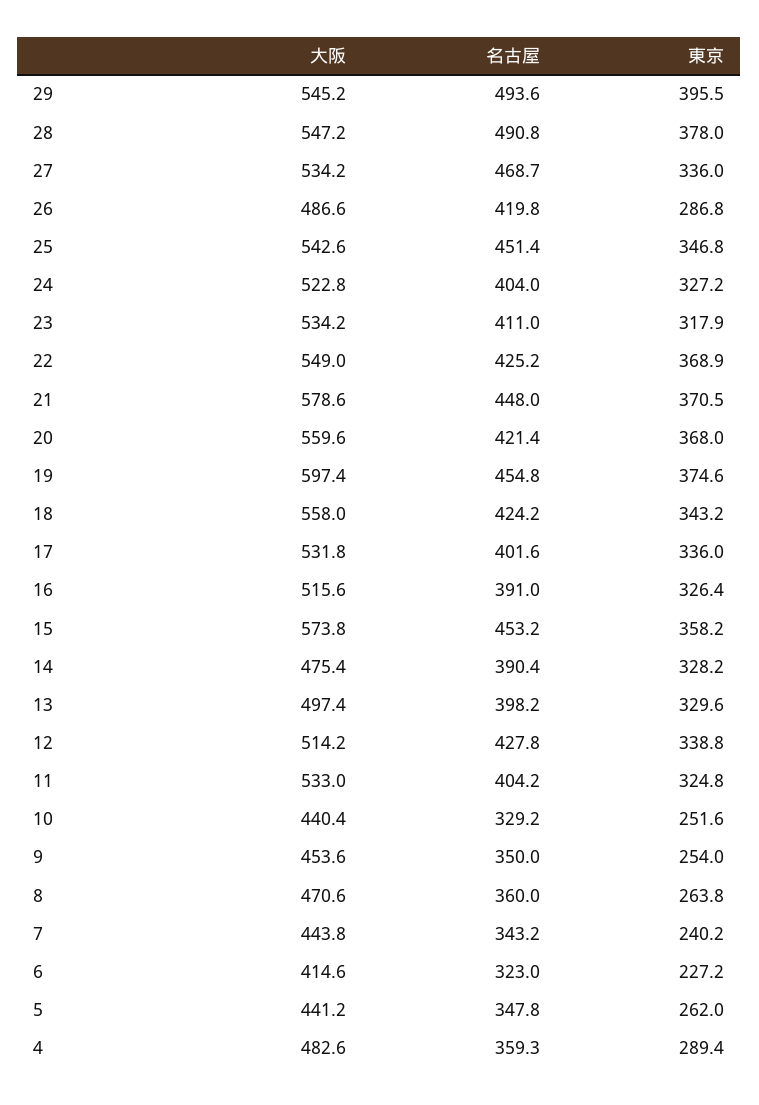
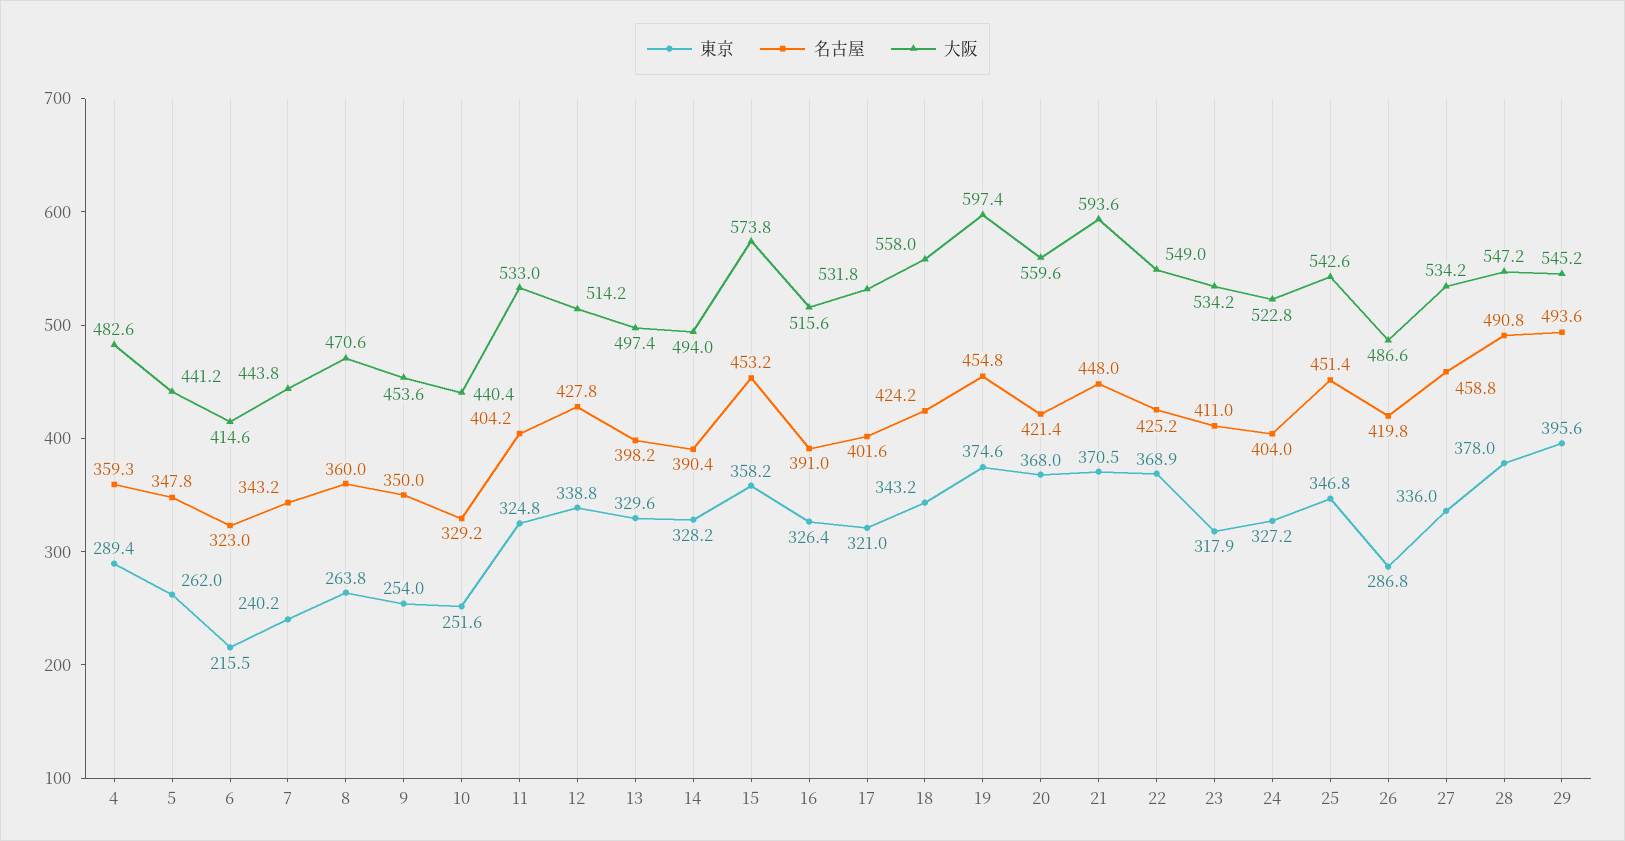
東京, 29: 395.5 -> 395.6
名古屋, 27: 468.7 -> 458.8
大阪, 21: 578.6 -> 593.6
東京, 17: 336 -> 321
大阪, 14: 475.4 -> 494
東京, 6: 227.2 -> 215.5

